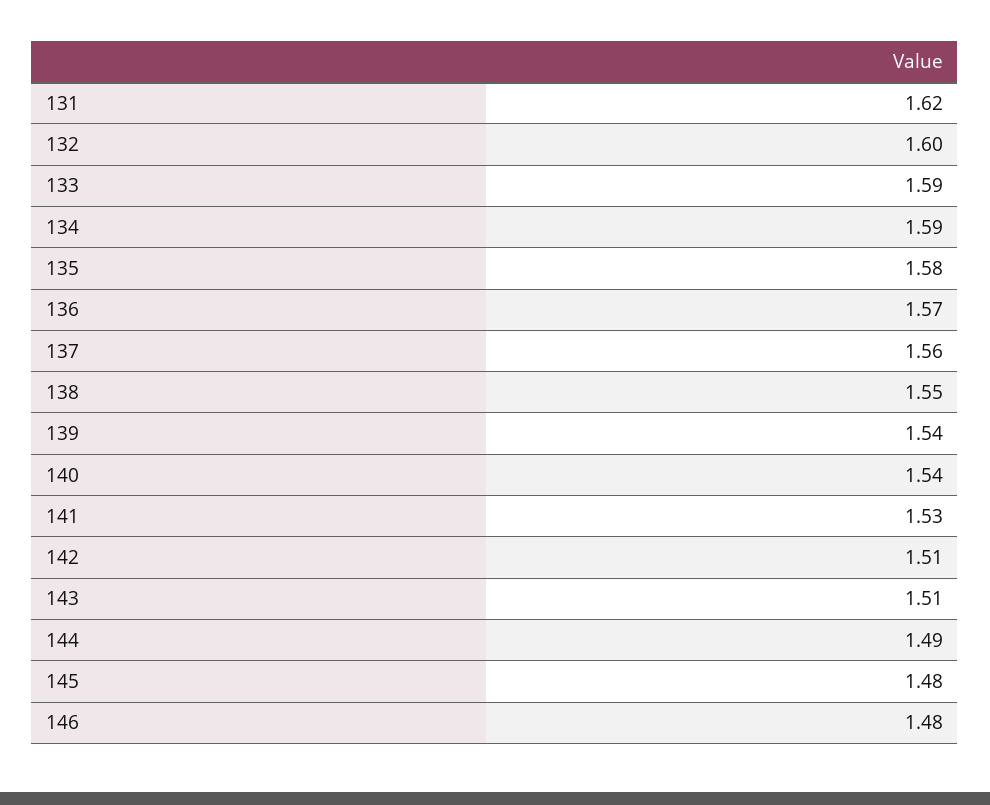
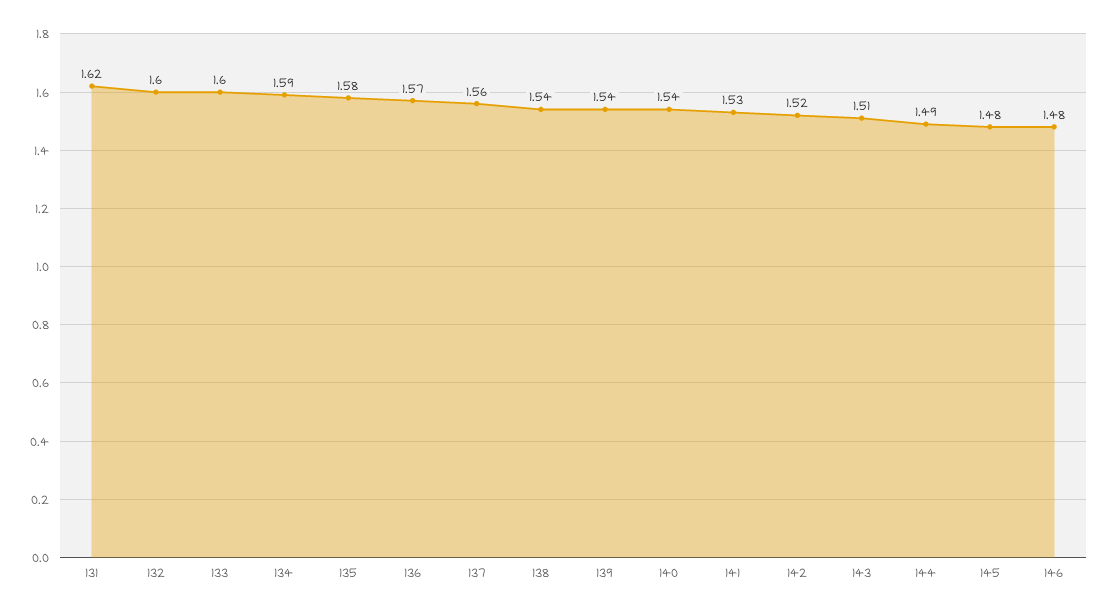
133: 1.59 -> 1.6
138: 1.55 -> 1.54
142: 1.51 -> 1.52

